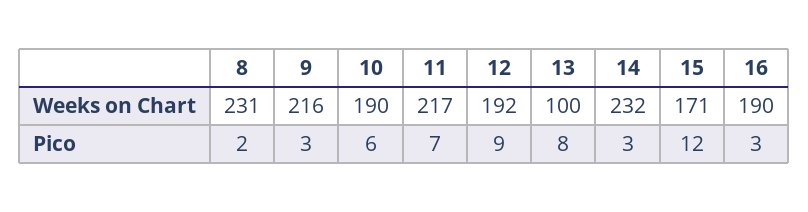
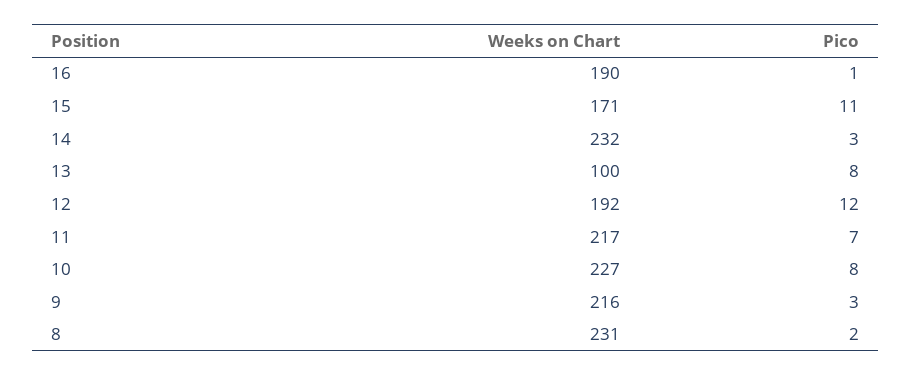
10, Weeks on Chart: 190 -> 227
10, Pico: 6 -> 8
12, Pico: 9 -> 12
15, Pico: 12 -> 11
16, Pico: 3 -> 1

